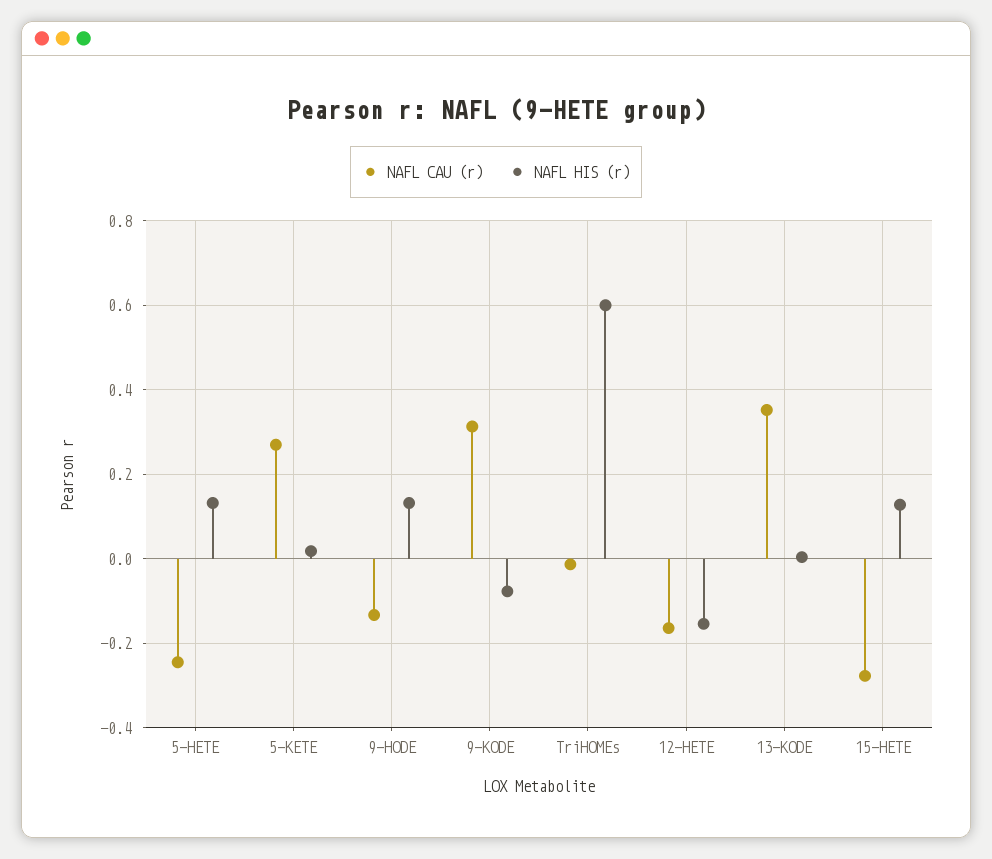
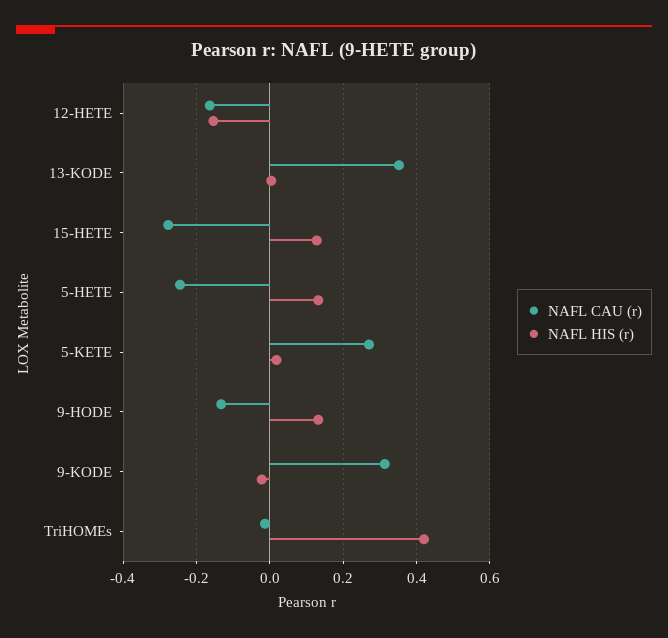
NAFL HIS (r), 9-KODE: -0.08 -> -0.02
NAFL HIS (r), TriHOMEs: 0.6 -> 0.42

